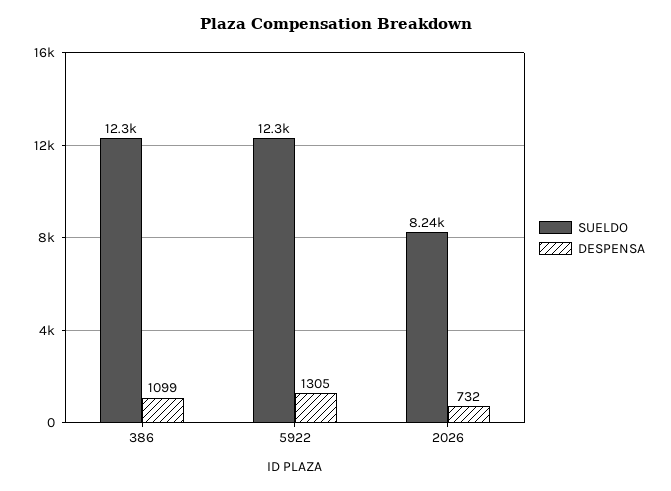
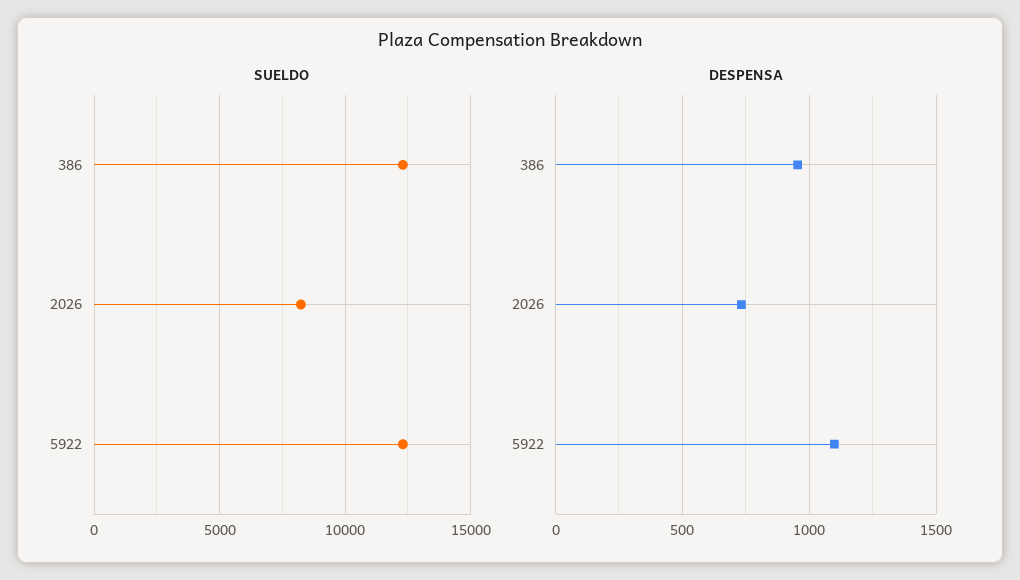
DESPENSA, 386: 1099 -> 950
DESPENSA, 5922: 1305 -> 1100

